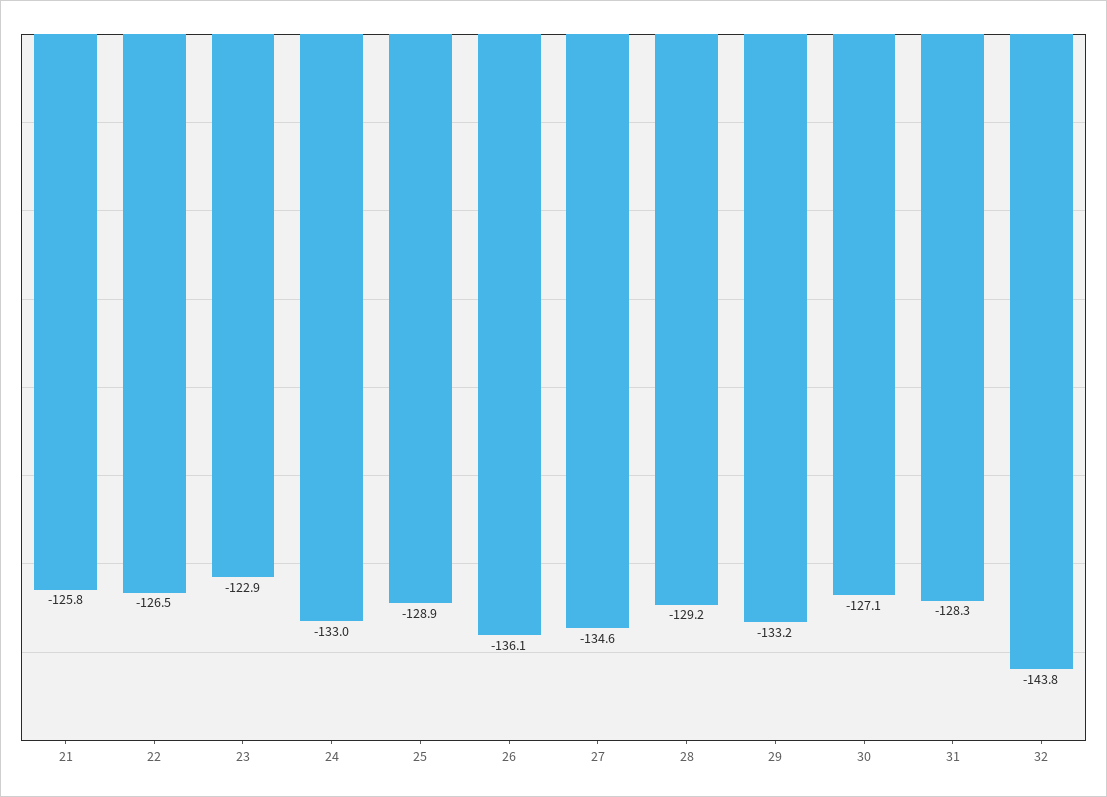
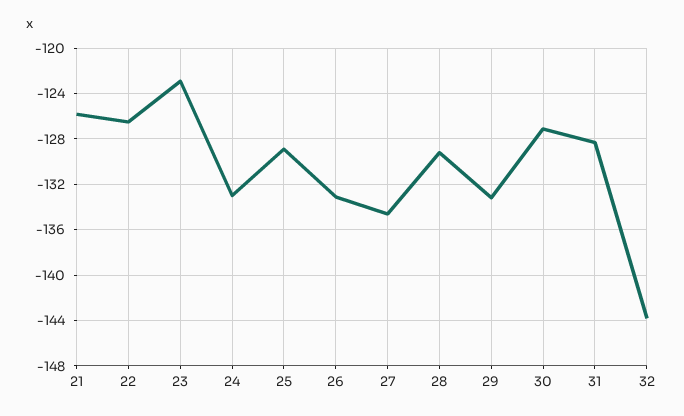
26: -136.1 -> -133

